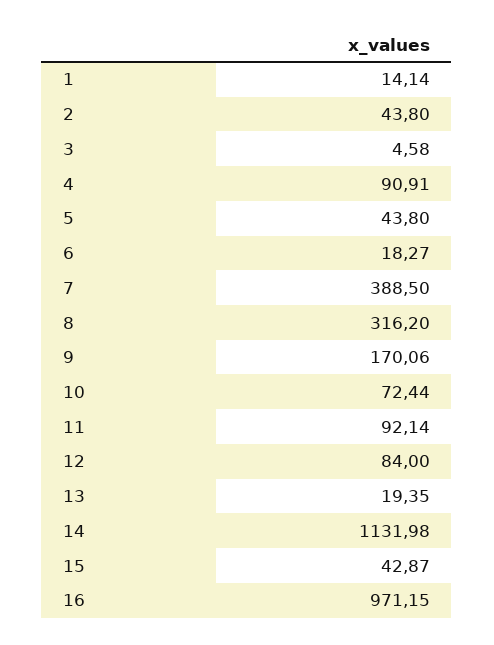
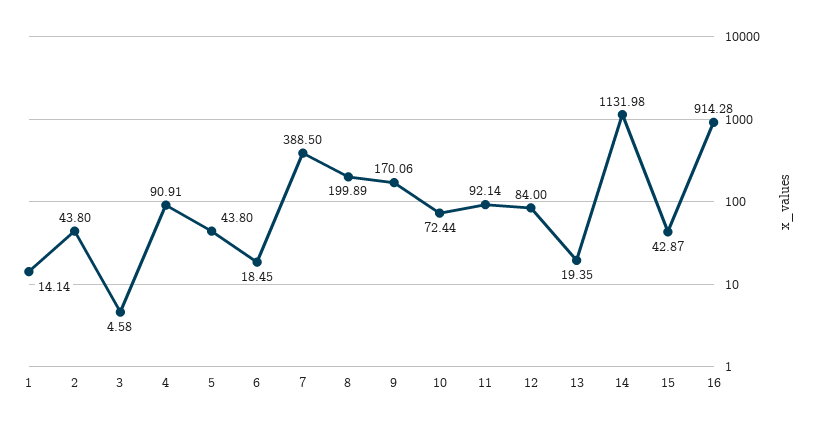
6: 18.27 -> 18.45
8: 316.2 -> 199.89
16: 971.15 -> 914.28

